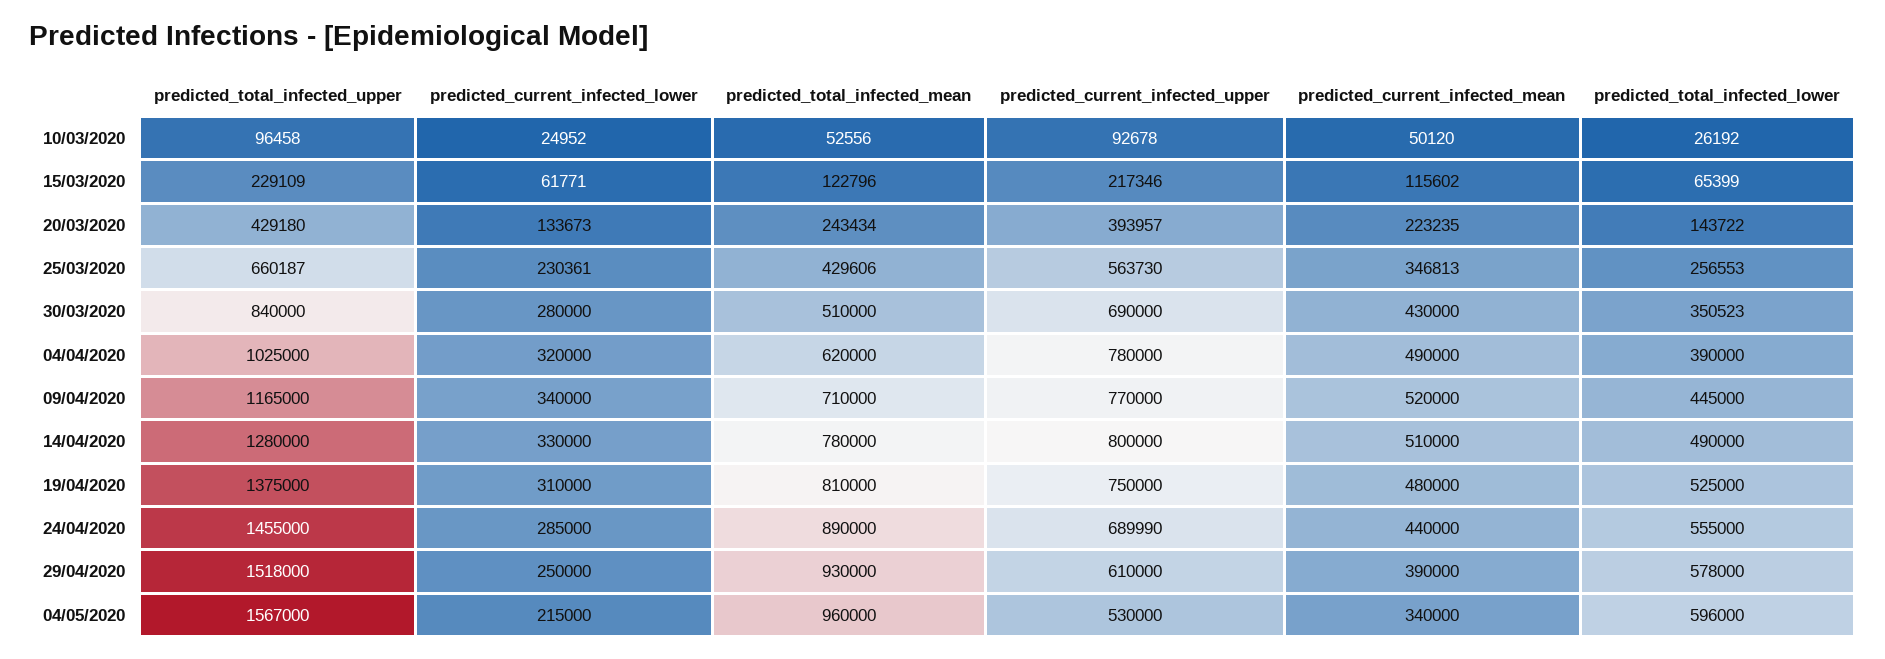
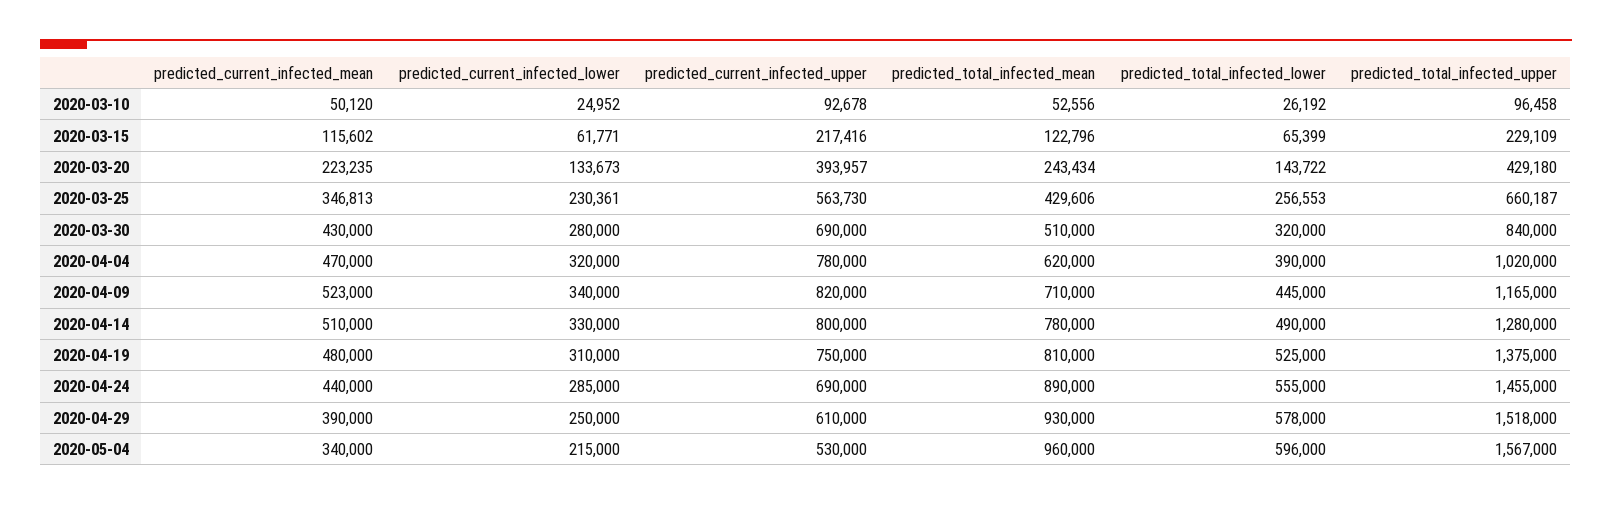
predicted_current_infected_upper, 15/03/2020: 217346 -> 217416
predicted_total_infected_lower, 30/03/2020: 350523 -> 320000
predicted_total_infected_upper, 04/04/2020: 1025000 -> 1020000
predicted_current_infected_mean, 04/04/2020: 490000 -> 470000
predicted_current_infected_upper, 09/04/2020: 770000 -> 820000
predicted_current_infected_mean, 09/04/2020: 520000 -> 523000
predicted_current_infected_upper, 24/04/2020: 689990 -> 690000

